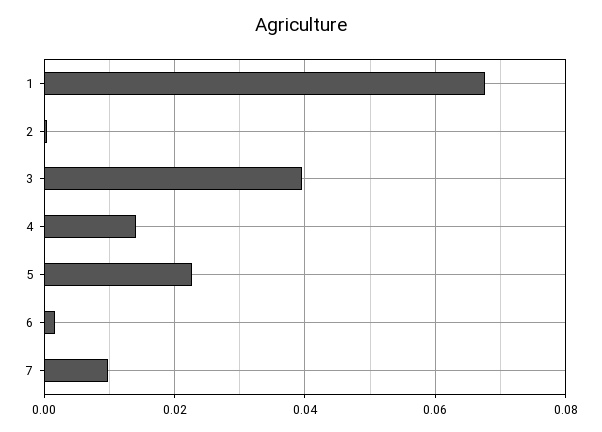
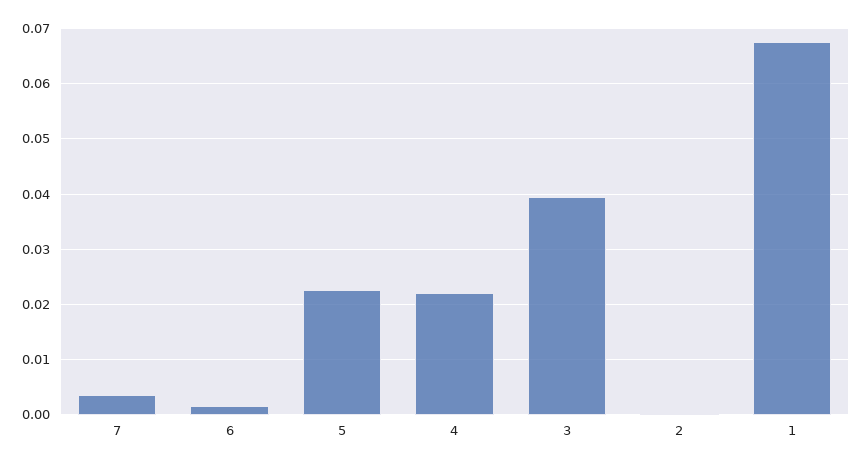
4: 0.014 -> 0.022
7: 0.01 -> 0.004

